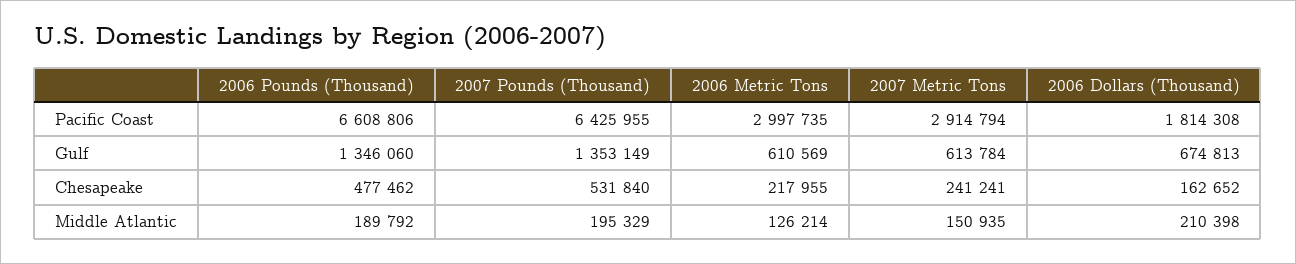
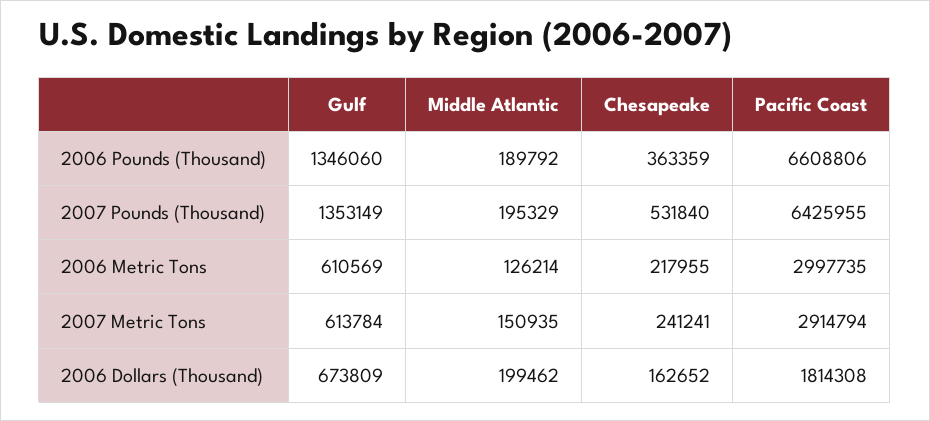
2006 Dollars (Thousand), Gulf: 674813 -> 673809
2006 Pounds (Thousand), Chesapeake: 477462 -> 363359
2006 Dollars (Thousand), Middle Atlantic: 210398 -> 199462

